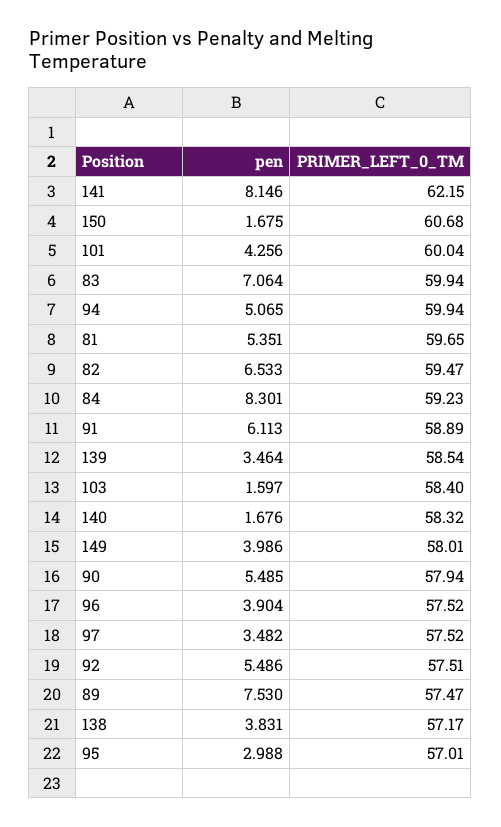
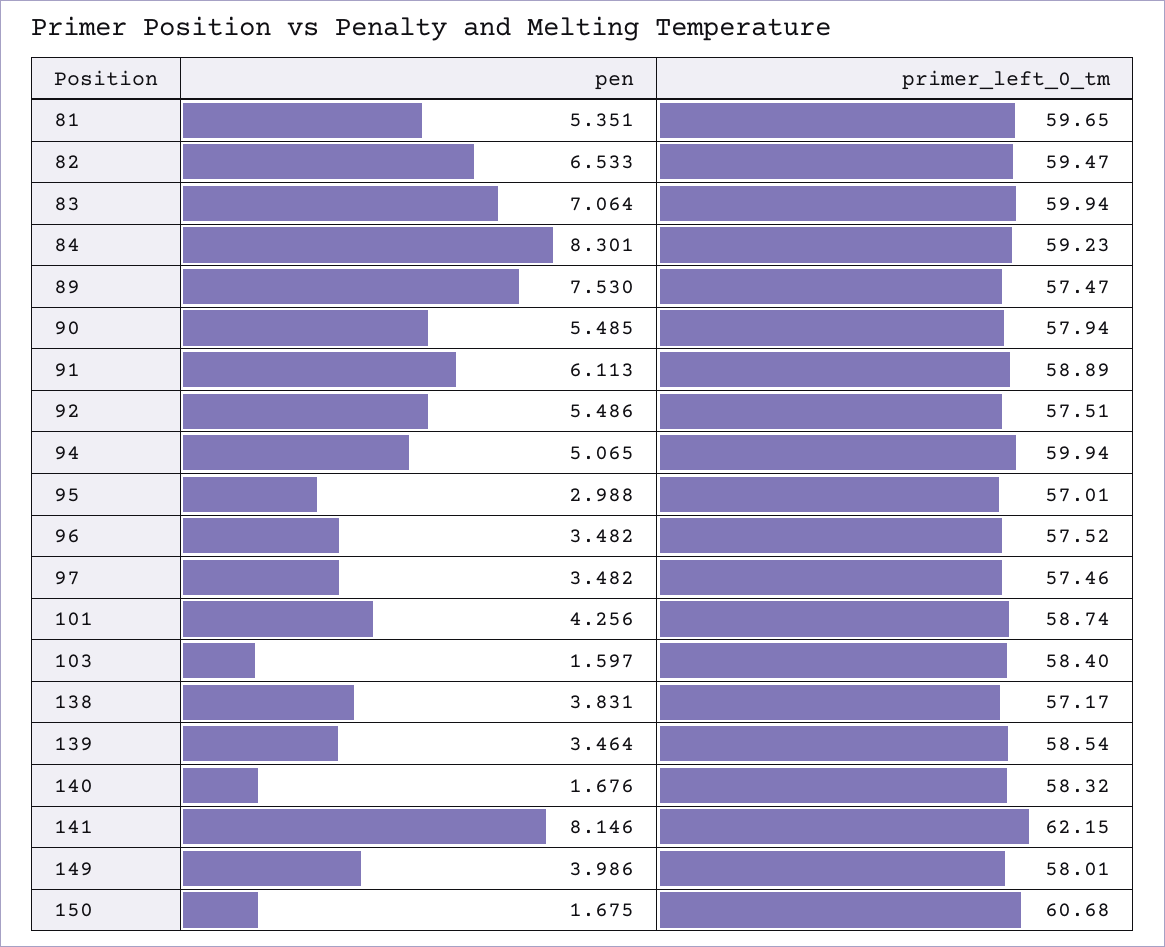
PRIMER_LEFT_0_TM, 101: 60.04 -> 58.74
pen, 96: 3.904 -> 3.482
PRIMER_LEFT_0_TM, 97: 57.52 -> 57.46

